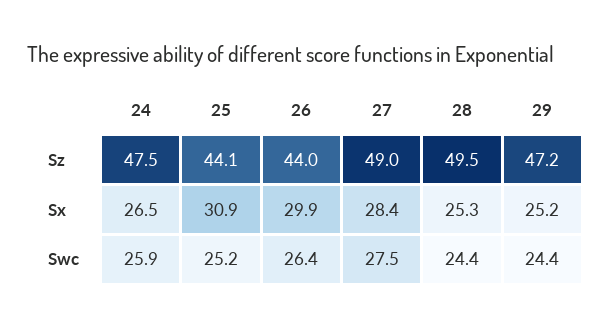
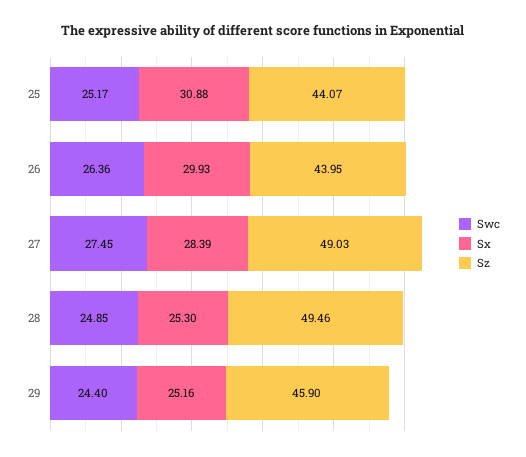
Sz, 24: 47.5 -> none
Sz, 29: 47.2 -> 45.9
Sx, 24: 26.5 -> none
Swc, 24: 25.9 -> none
Swc, 28: 24.4 -> 24.85

